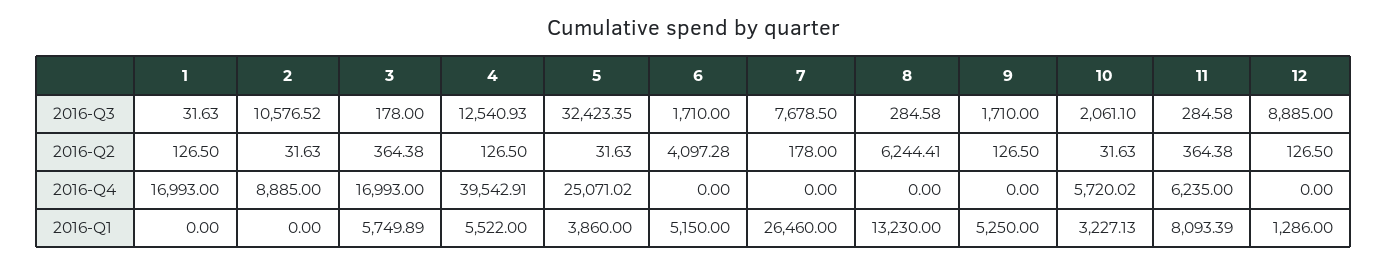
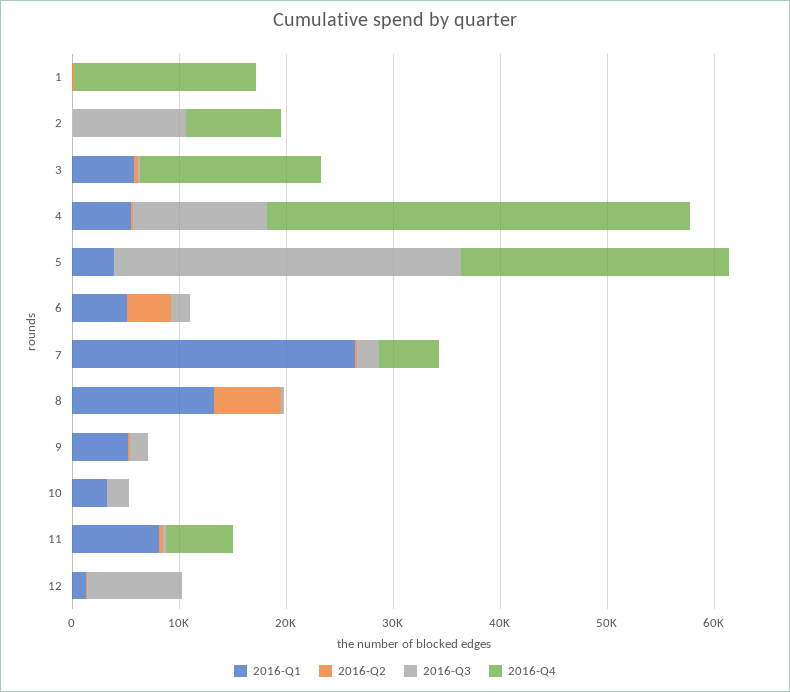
2016-Q3, 7: 7678.5 -> 2000
2016-Q4, 7: 0 -> 6000
2016-Q4, 10: 5720.02 -> 0

